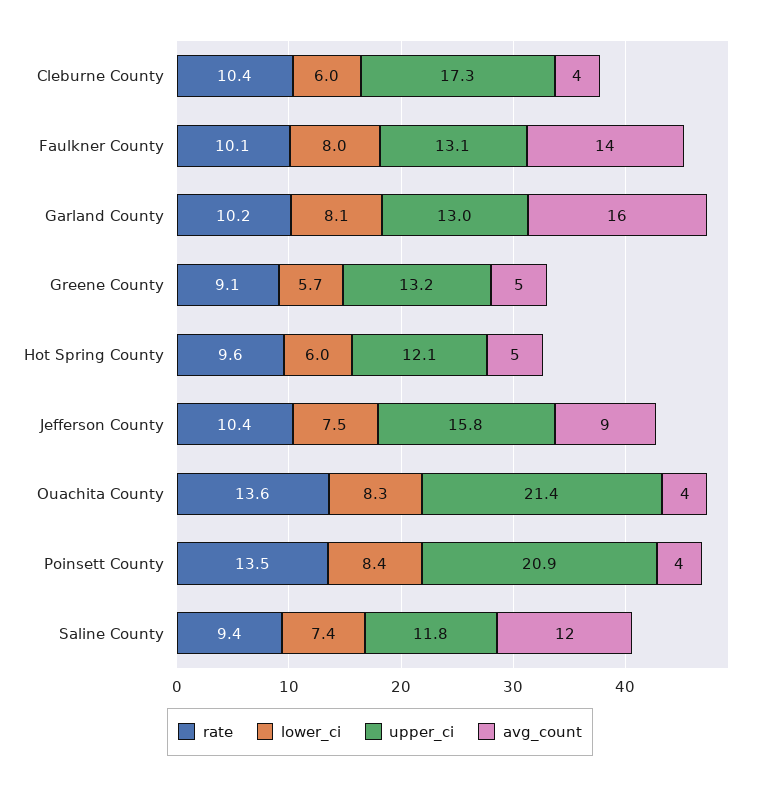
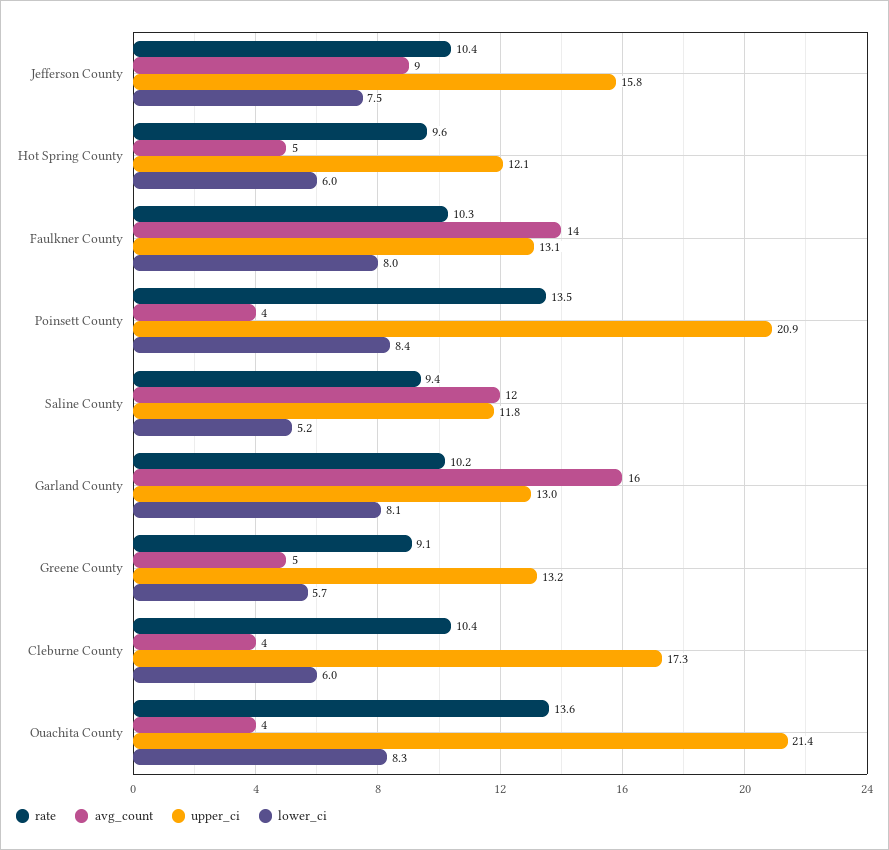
rate, Faulkner County: 10.1 -> 10.3
lower_ci, Saline County: 7.4 -> 5.2

